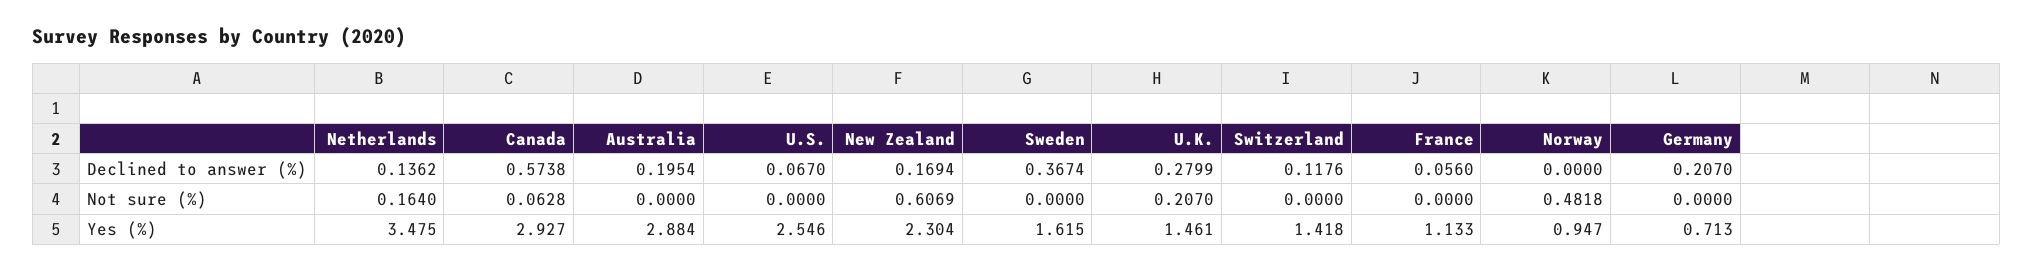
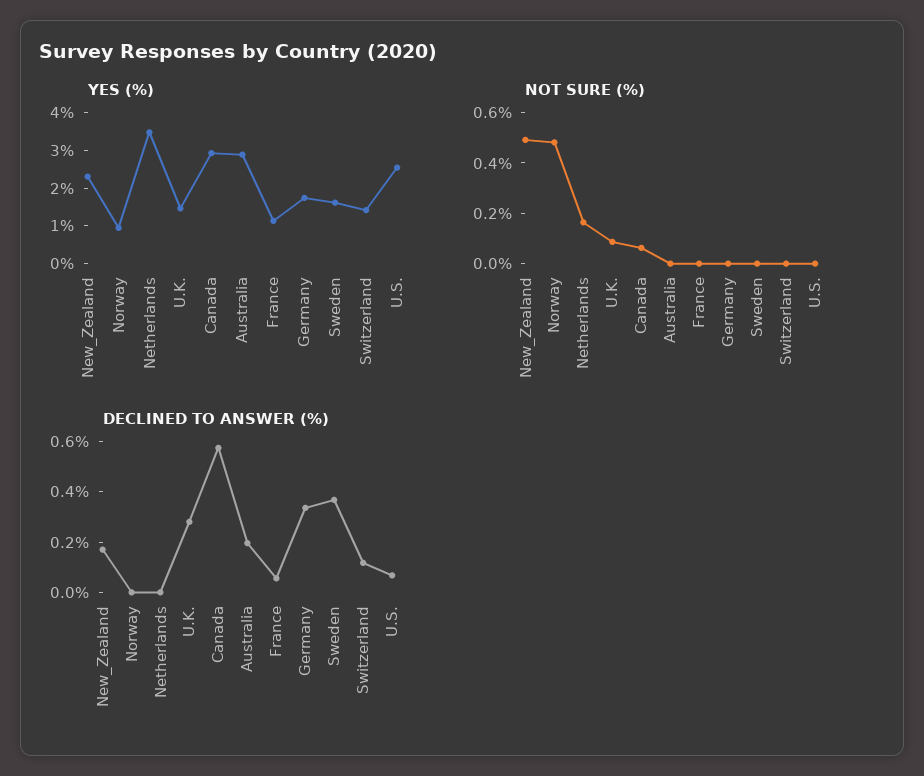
Declined to answer (%), Netherlands: 0.1362 -> 0
Declined to answer (%), Germany: 0.207 -> 0.35
Not sure (%), New Zealand: 0.6069 -> 0.5
Not sure (%), U.K.: 0.207 -> 0.1
Yes (%), Germany: 0.713 -> 1.75

